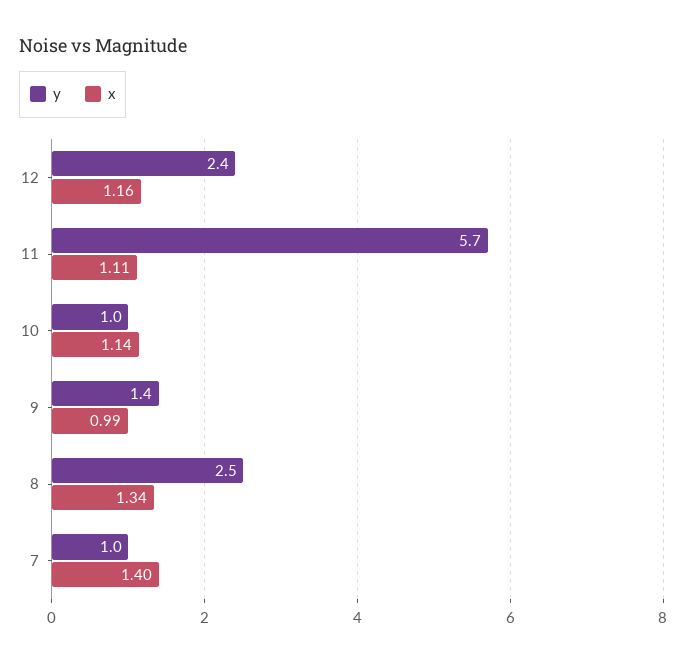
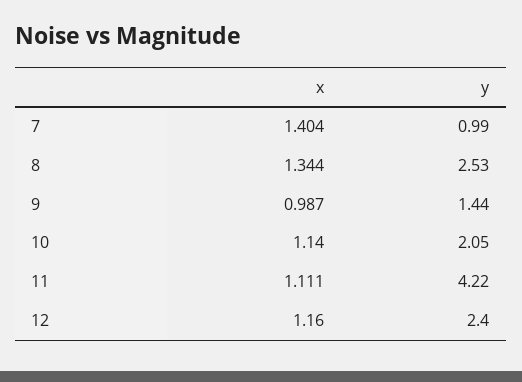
y, 11: 5.7 -> 4.22
y, 10: 1 -> 2.05

